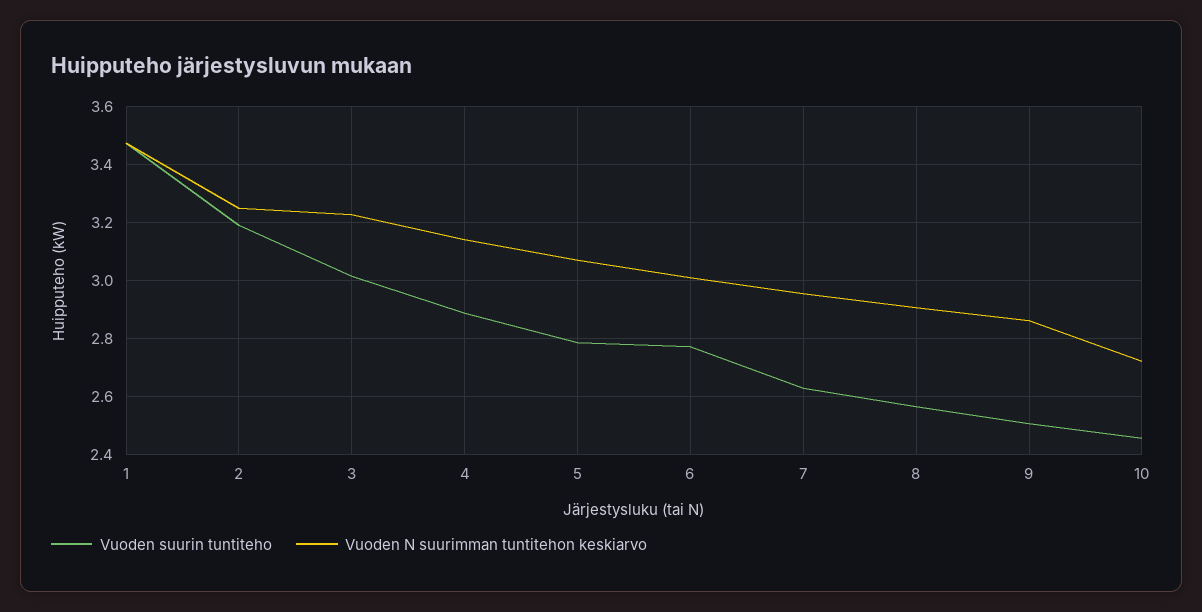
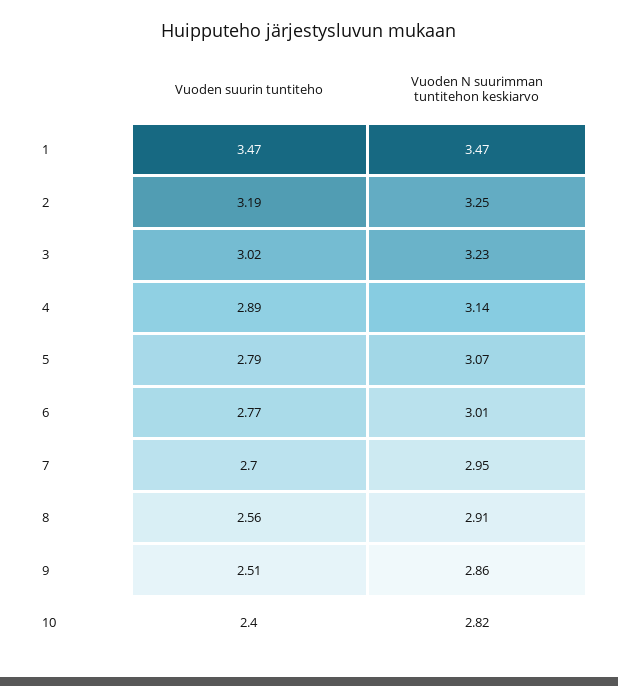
Vuoden suurin tuntiteho, 7: 2.625 -> 2.7
Vuoden suurin tuntiteho, 10: 2.45 -> 2.4
Vuoden N suurimman tuntitehon keskiarvo, 10: 2.725 -> 2.82

